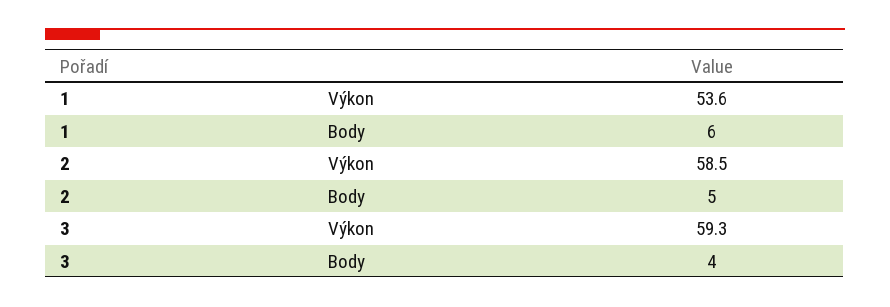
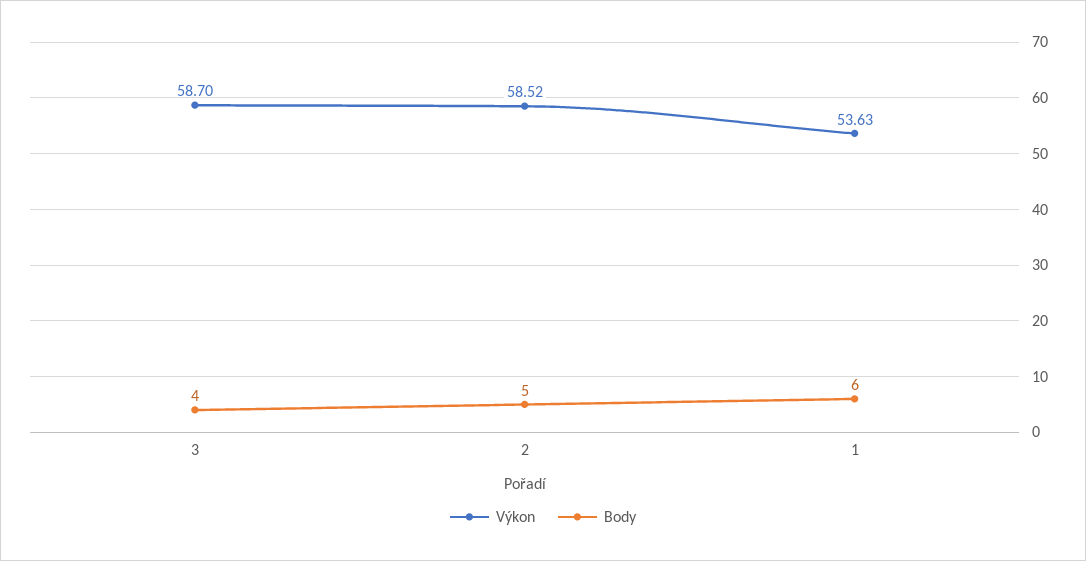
Výkon, 3: 59.3 -> 58.7

